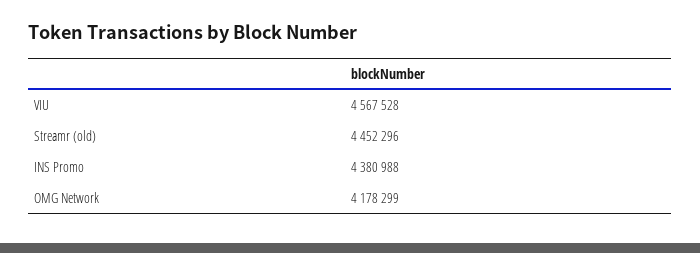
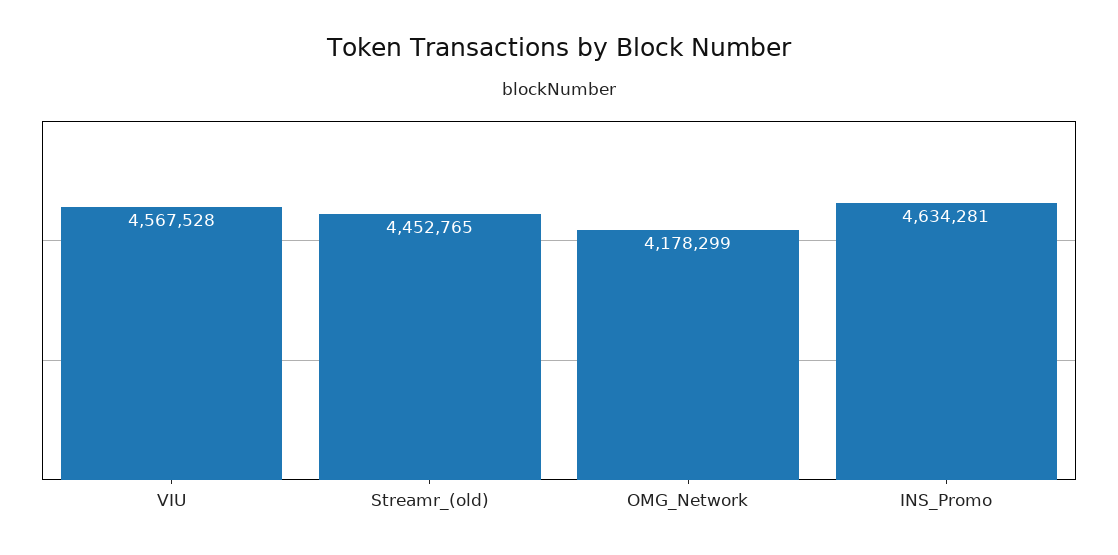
Streamr (old): 4452296 -> 4452765
INS Promo: 4380988 -> 4634281

